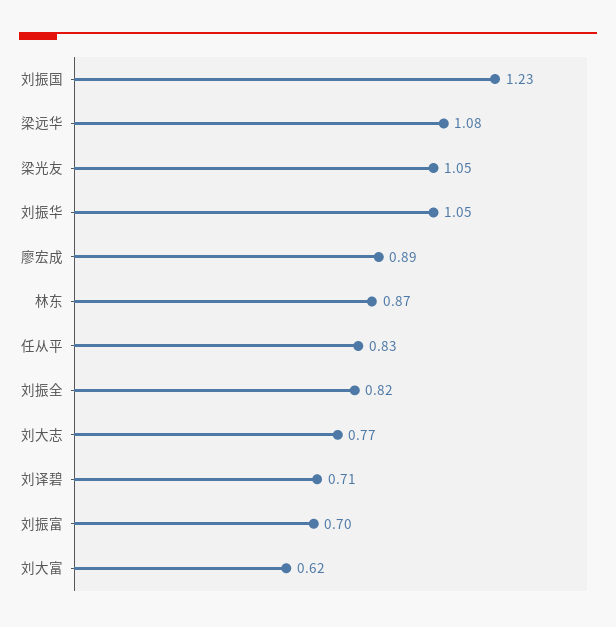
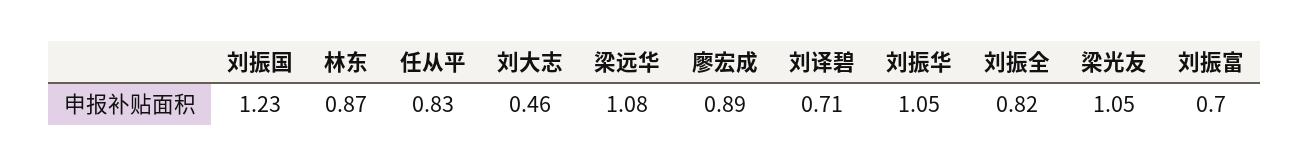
刘大志: 0.77 -> 0.46
刘大富: 0.62 -> none

